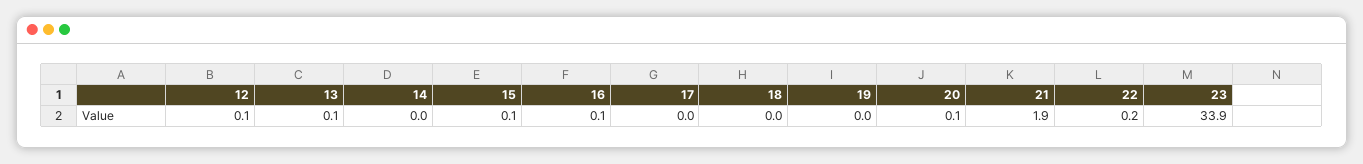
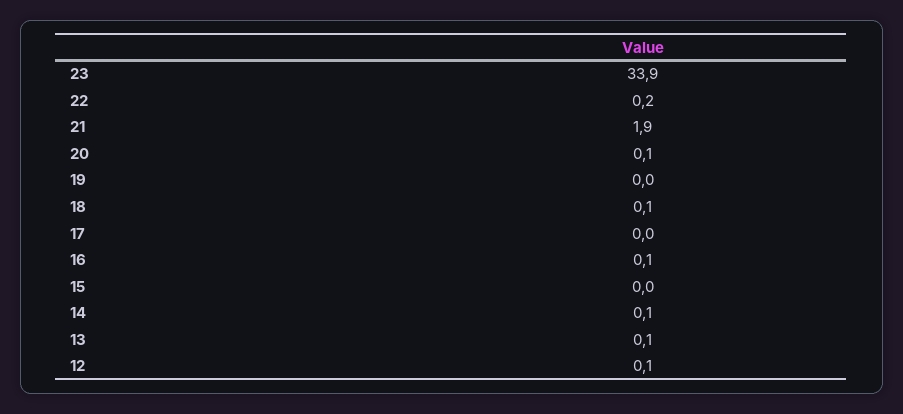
14: 0 -> 0.1
15: 0.1 -> 0
18: 0 -> 0.1

